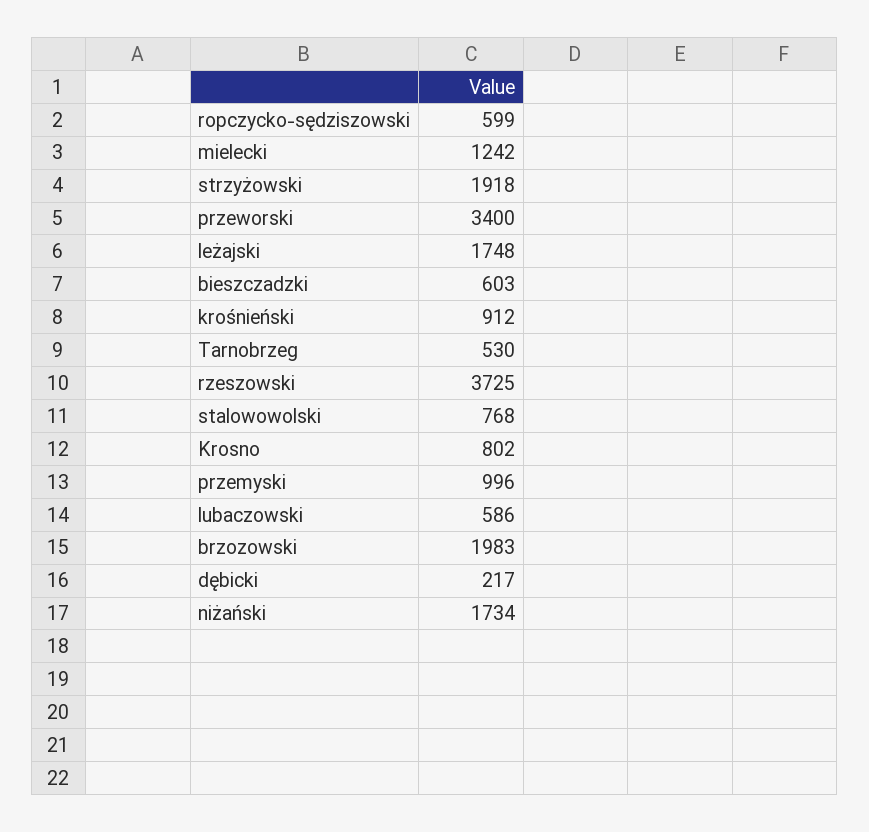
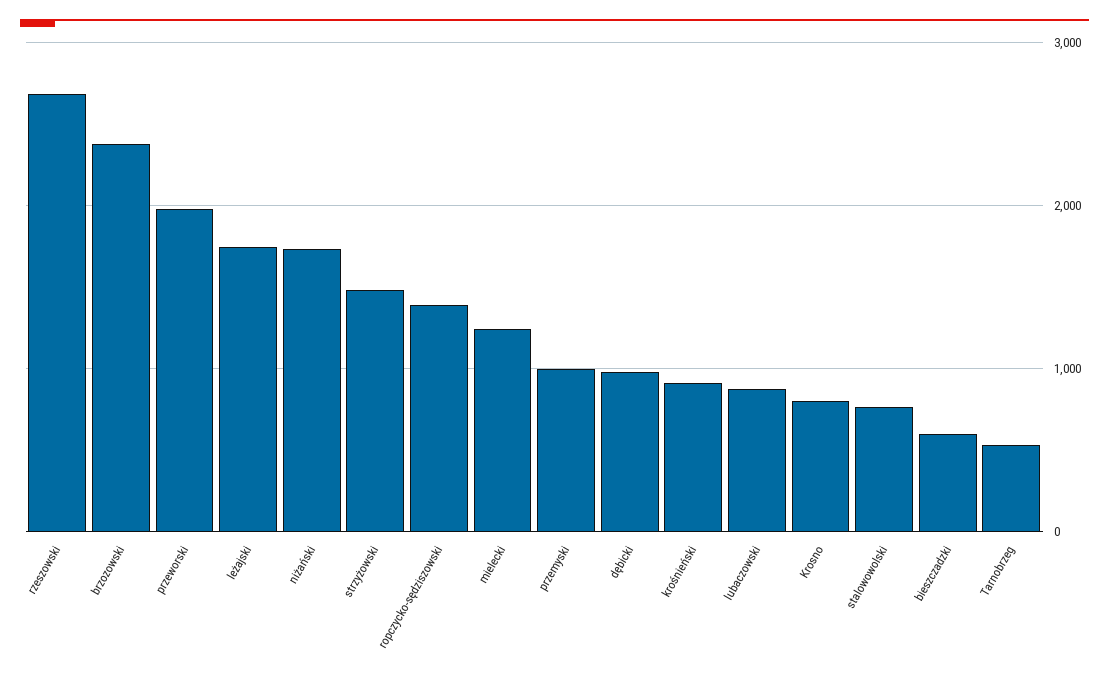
ropczycko-sędziszowski: 599 -> 1400
strzyżowski: 1918 -> 1500
przeworski: 3400 -> 2000
rzeszowski: 3725 -> 2700
lubaczowski: 586 -> 900
brzozowski: 1983 -> 2400
dębicki: 217 -> 1000

